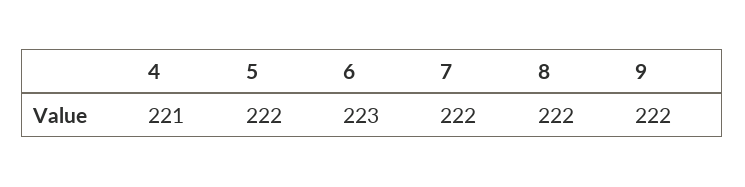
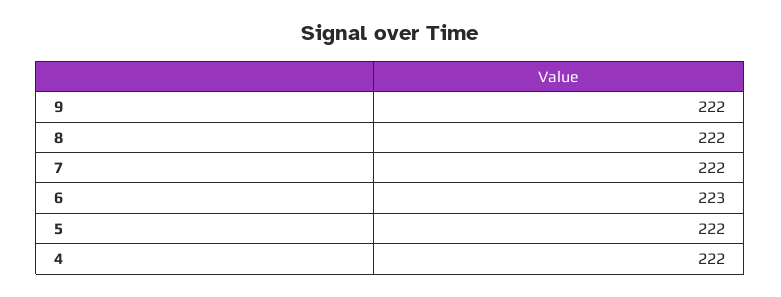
4: 221 -> 222

